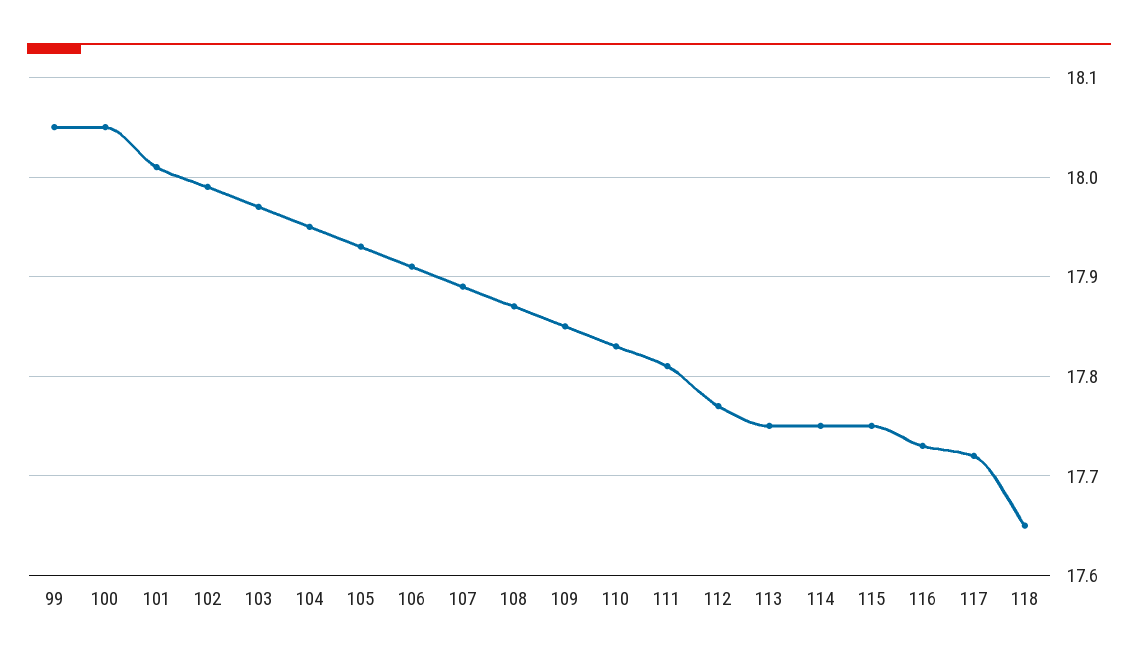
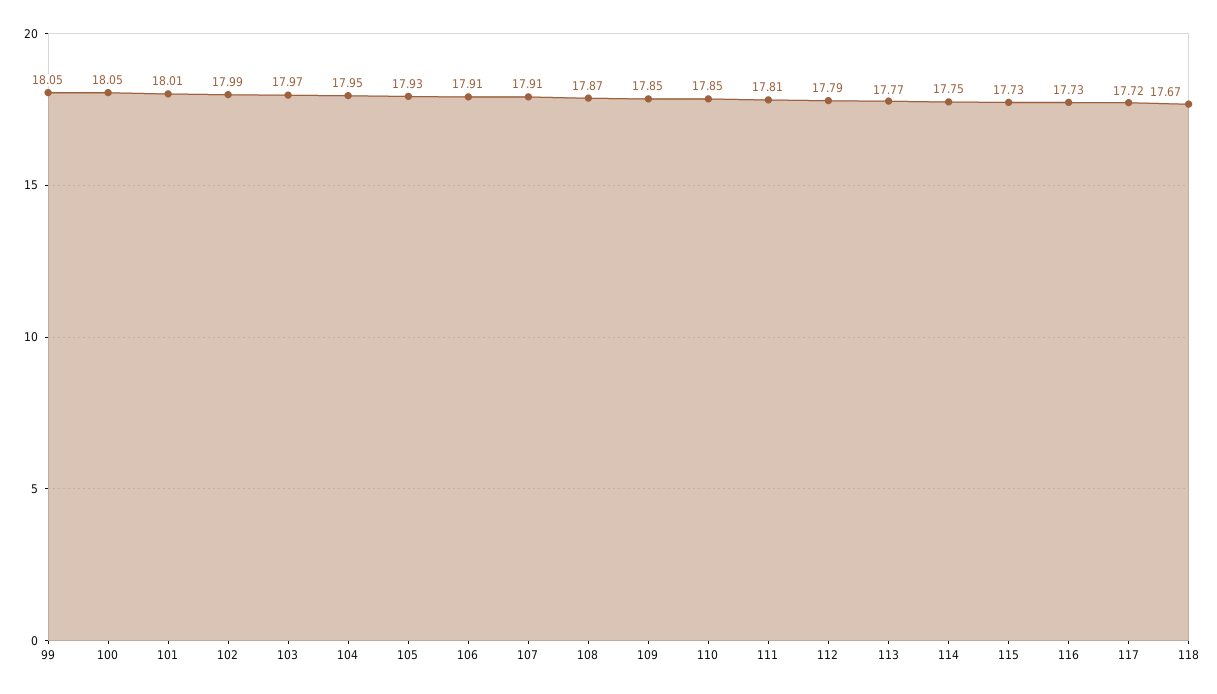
107: 17.89 -> 17.91
110: 17.83 -> 17.85
112: 17.77 -> 17.79
113: 17.75 -> 17.77
115: 17.75 -> 17.73
118: 17.65 -> 17.67

